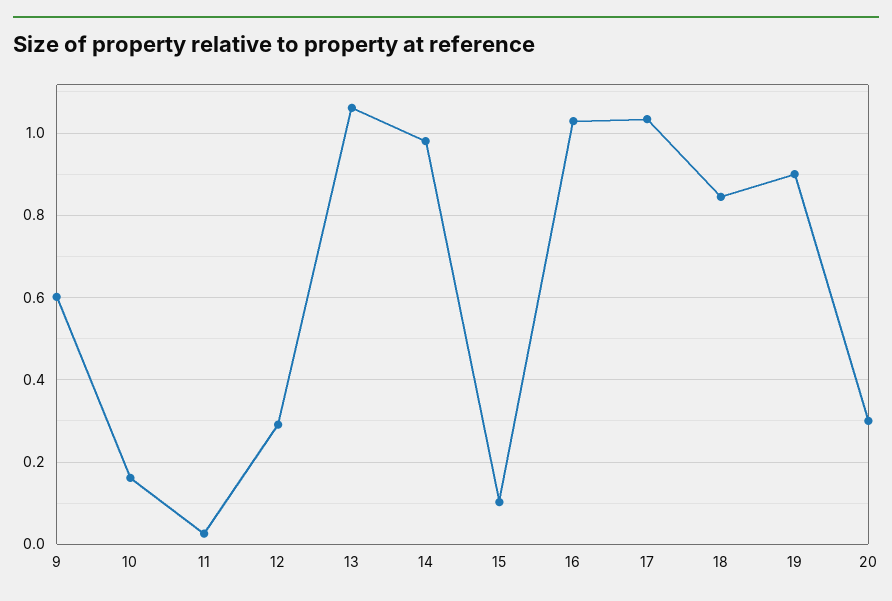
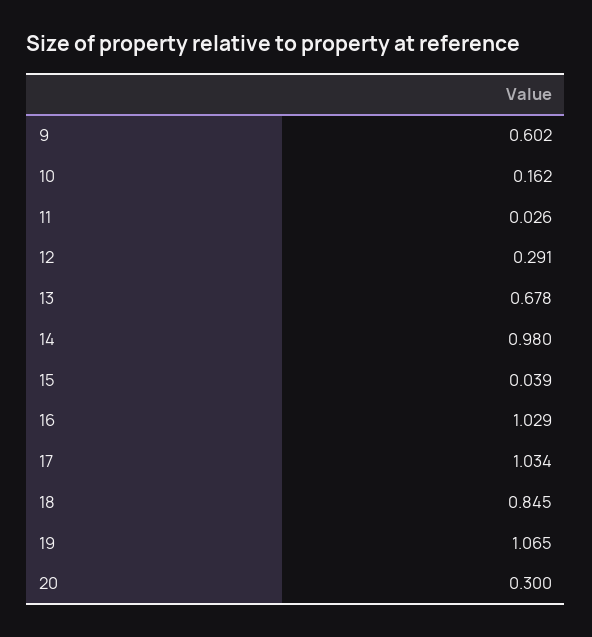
13: 1.06 -> 0.678
15: 0.1 -> 0.039
19: 0.9 -> 1.065

